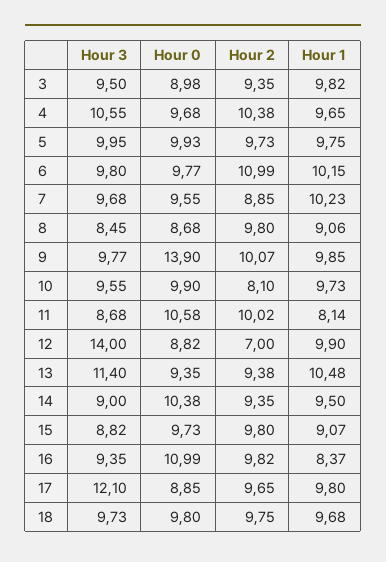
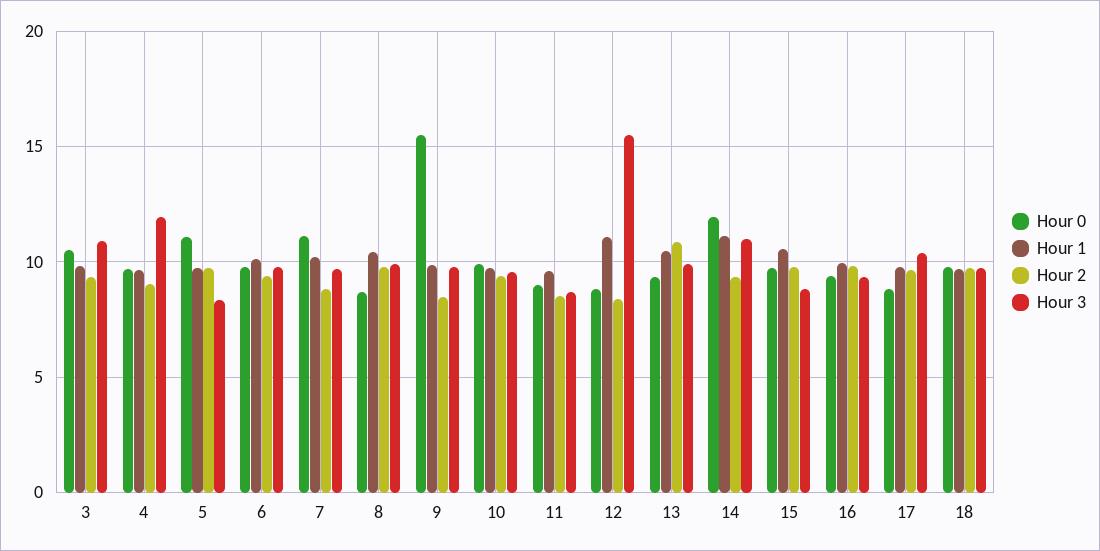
Hour 3, 3: 9.5 -> 11
Hour 0, 3: 8.98 -> 10.5
Hour 3, 4: 10.55 -> 12
Hour 2, 4: 10.38 -> 9
Hour 3, 5: 9.95 -> 8.5
Hour 0, 5: 9.93 -> 11
Hour 2, 6: 10.99 -> 9.5
Hour 0, 7: 9.55 -> 11
Hour 3, 8: 8.45 -> 10
Hour 1, 8: 9.06 -> 10.5
Hour 0, 9: 13.9 -> 15.5
Hour 2, 9: 10.07 -> 8.5
Hour 2, 10: 8.1 -> 9.5
Hour 0, 11: 10.58 -> 9
Hour 2, 11: 10.02 -> 8.5
Hour 1, 11: 8.14 -> 9.5
Hour 3, 12: 14 -> 15.5
Hour 2, 12: 7 -> 8.5
Hour 1, 12: 9.9 -> 11
Hour 3, 13: 11.4 -> 10
Hour 2, 13: 9.38 -> 11
Hour 3, 14: 9 -> 11
Hour 0, 14: 10.38 -> 12
Hour 1, 14: 9.5 -> 11
Hour 1, 15: 9.07 -> 10.5
Hour 0, 16: 10.99 -> 9.5
Hour 1, 16: 8.37 -> 10
Hour 3, 17: 12.1 -> 10.5

